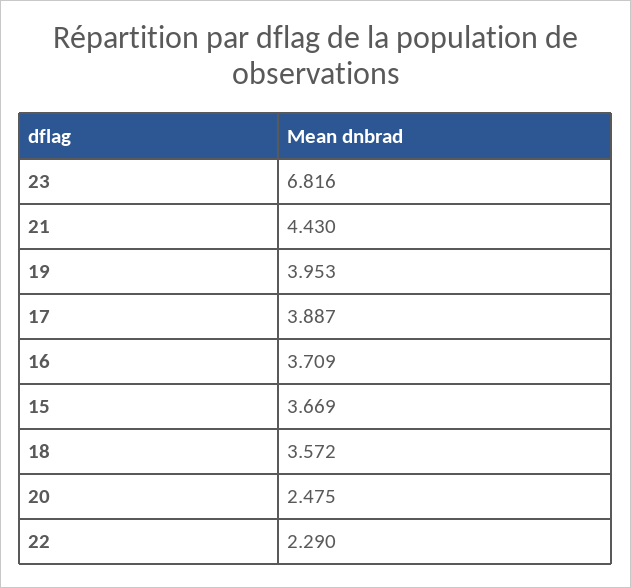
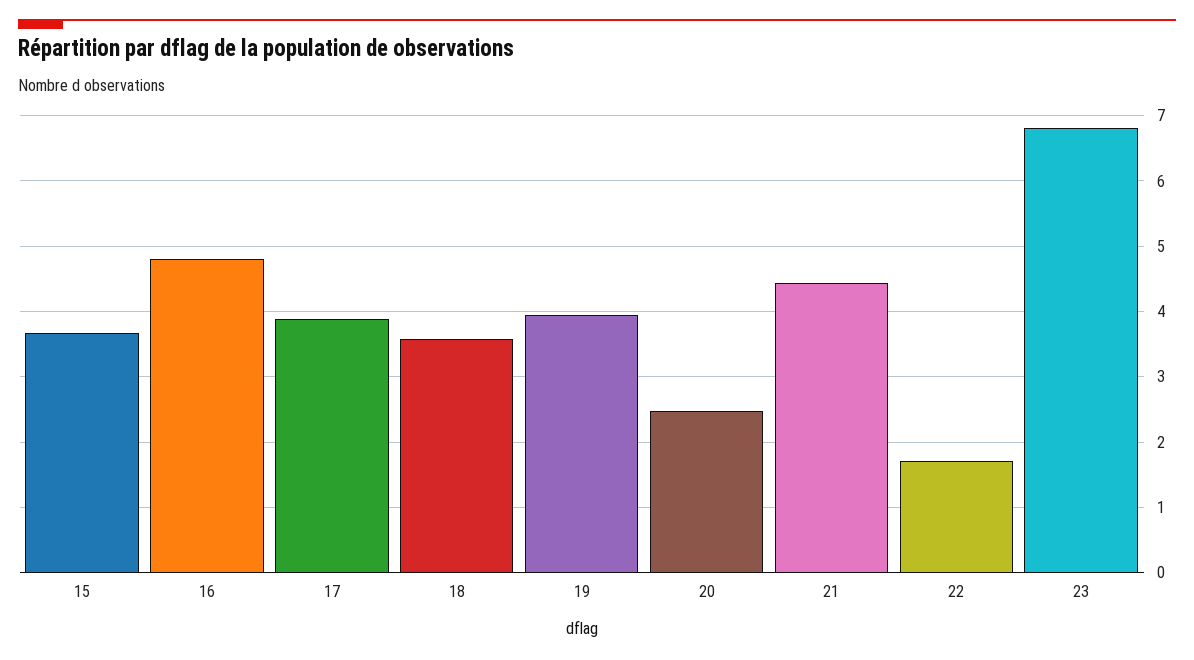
16: 3.709 -> 4.8
22: 2.29 -> 1.7

